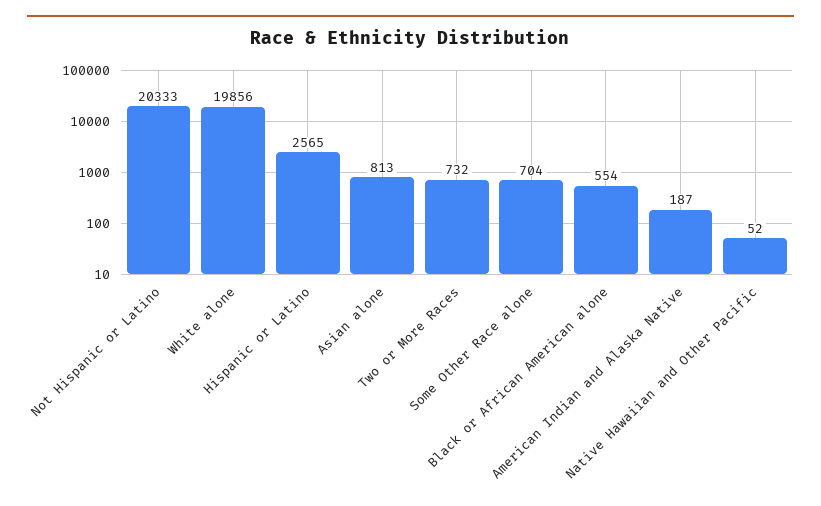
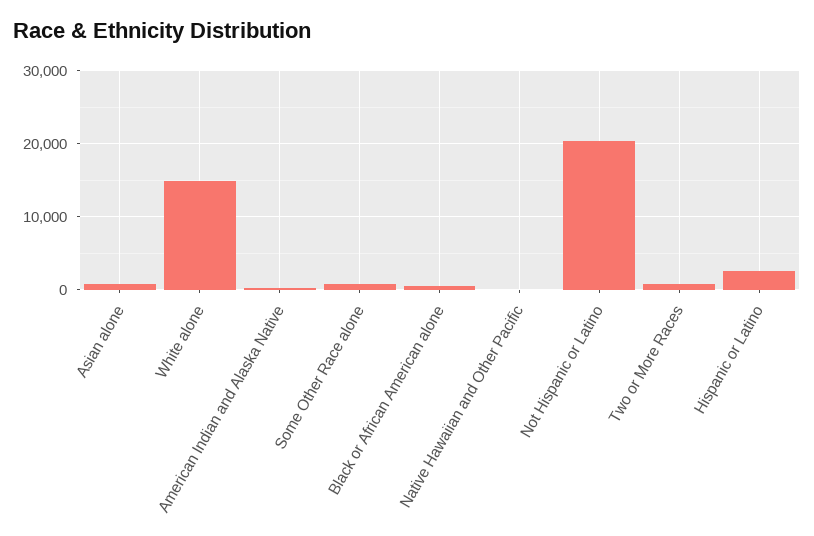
White alone: 19856 -> 15000

